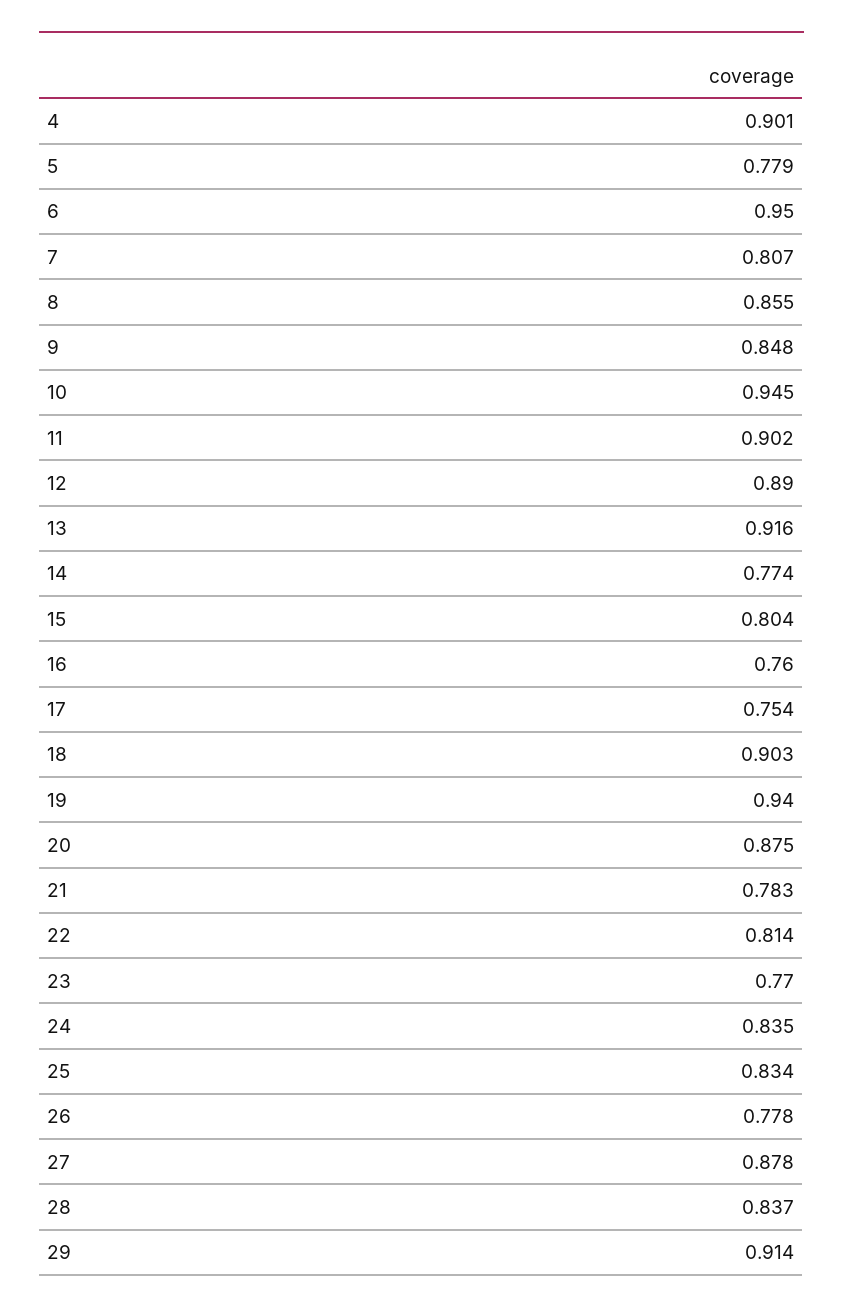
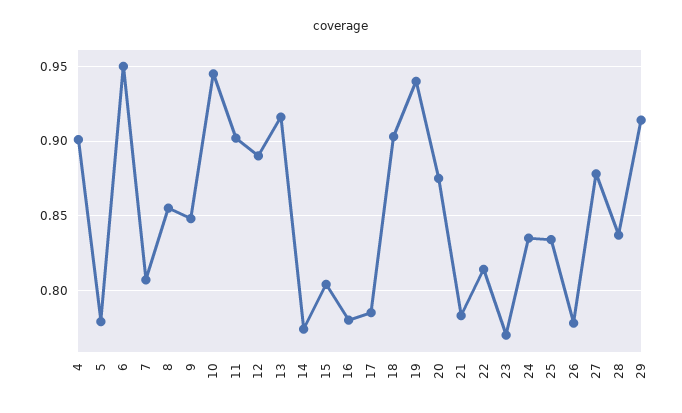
16: 0.76 -> 0.78
17: 0.754 -> 0.785

